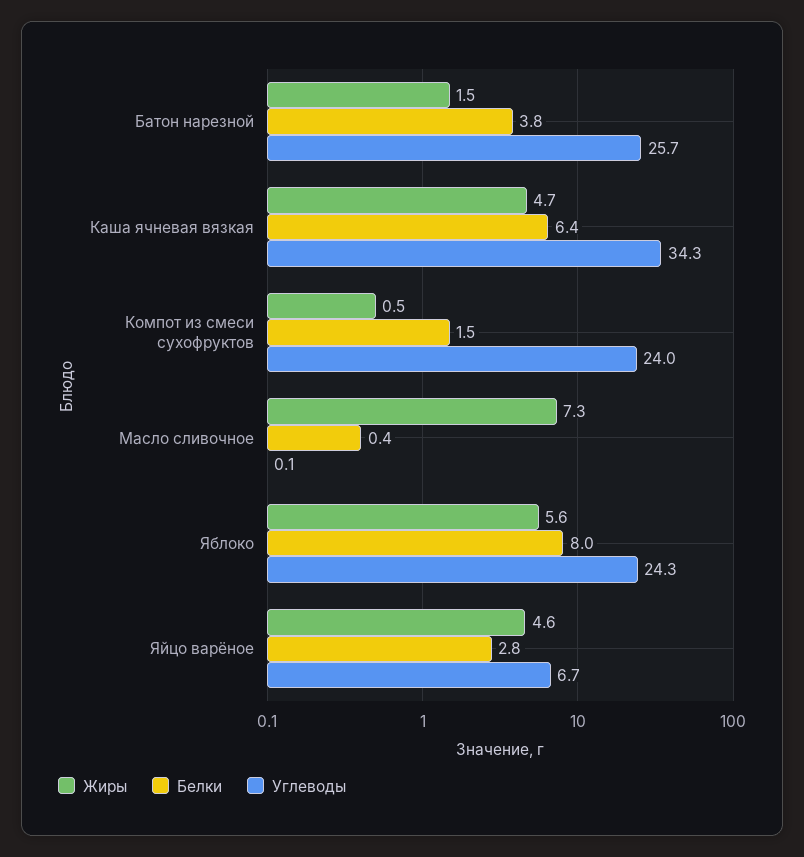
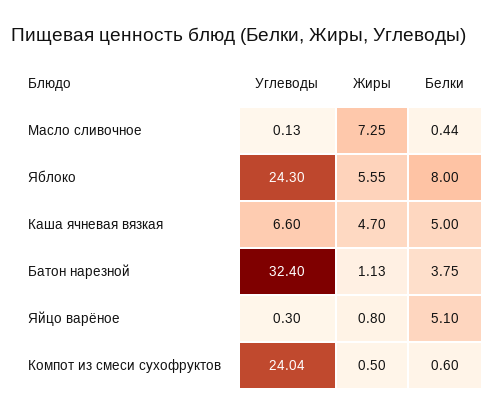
Жиры, Батон нарезной: 1.5 -> 1.13
Углеводы, Батон нарезной: 25.7 -> 32.4
Белки, Каша ячневая вязкая: 6.4 -> 5
Углеводы, Каша ячневая вязкая: 34.3 -> 6.6
Белки, Компот из смеси сухофруктов: 1.5 -> 0.6
Жиры, Яйцо варёное: 4.6 -> 0.8
Белки, Яйцо варёное: 2.8 -> 5.1
Углеводы, Яйцо варёное: 6.7 -> 0.3

